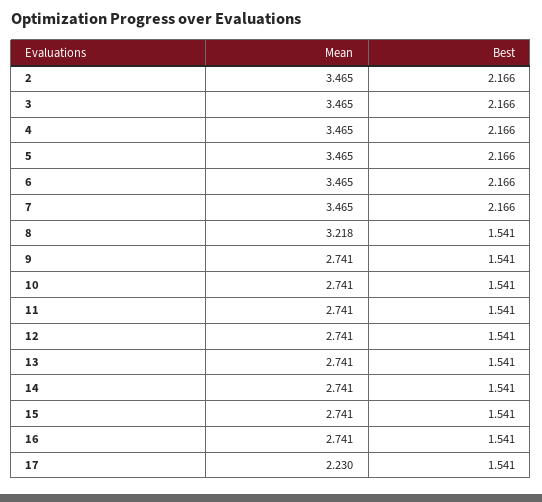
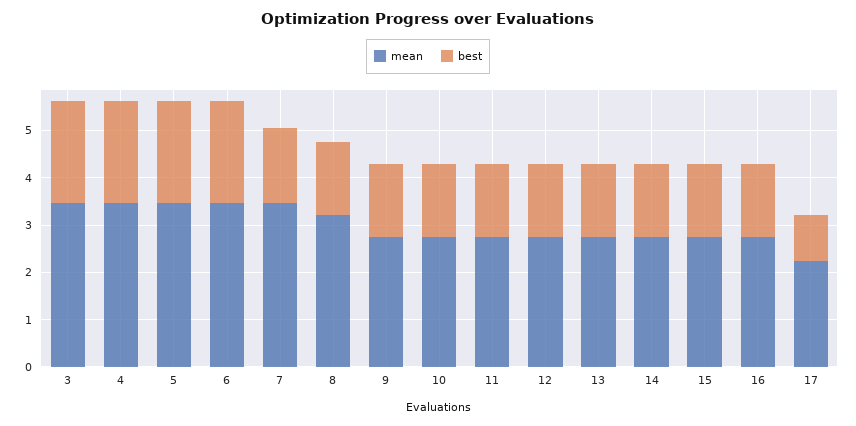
Mean, 2: 3.465 -> none
Best, 2: 2.166 -> none
Best, 7: 2.166 -> 1.6
Best, 17: 1.541 -> 1

